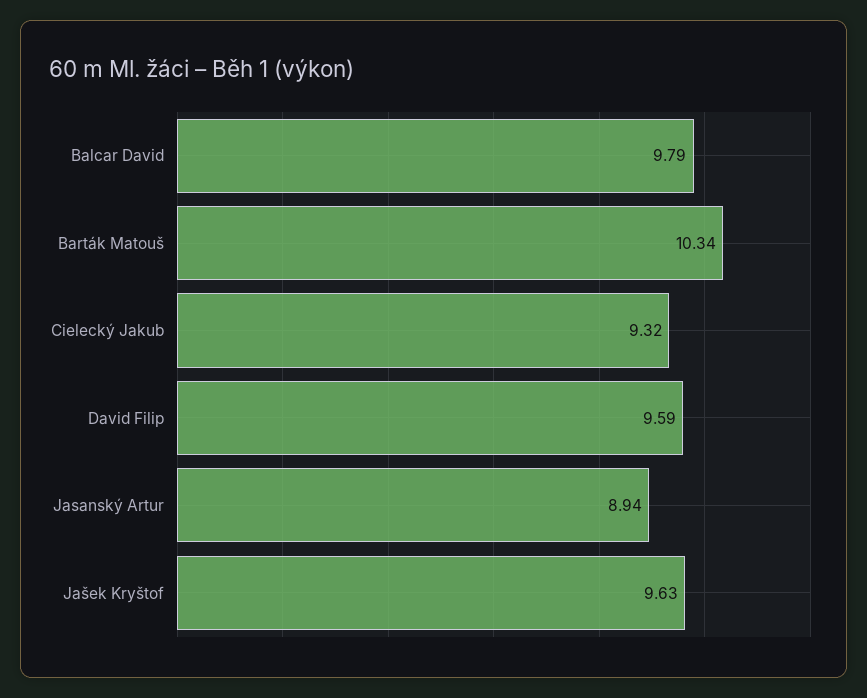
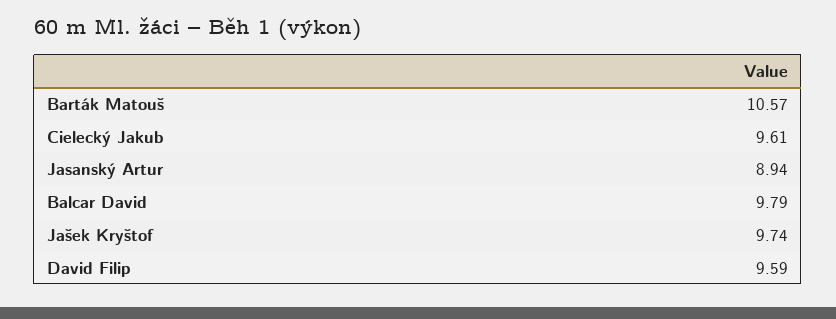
Barták Matouš: 10.34 -> 10.57
Cielecký Jakub: 9.32 -> 9.61
Jašek Kryštof: 9.63 -> 9.74

